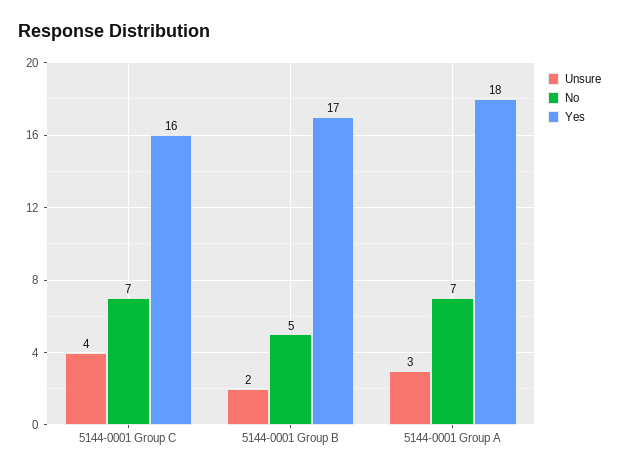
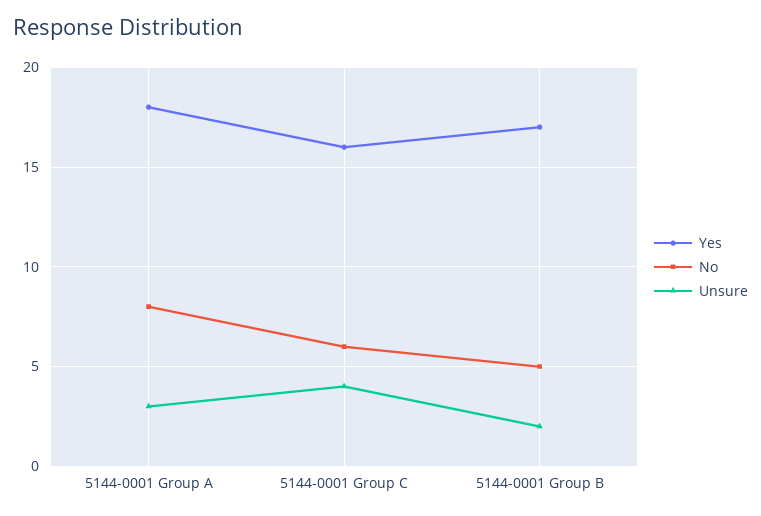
No, 5144-0001 Group C: 7 -> 6
No, 5144-0001 Group A: 7 -> 8

